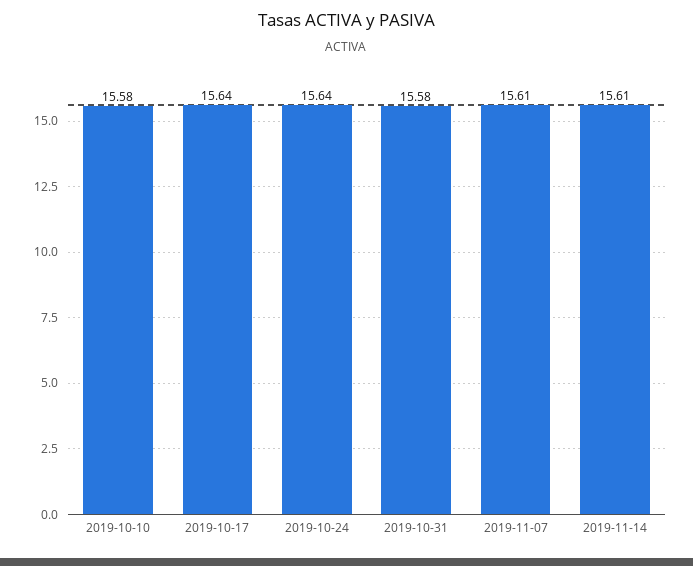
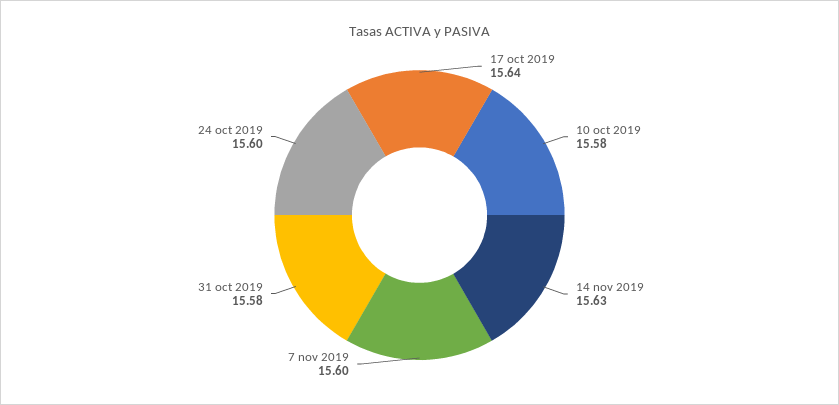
2019-10-24: 15.64 -> 15.6
2019-11-07: 15.61 -> 15.6
2019-11-14: 15.61 -> 15.63

